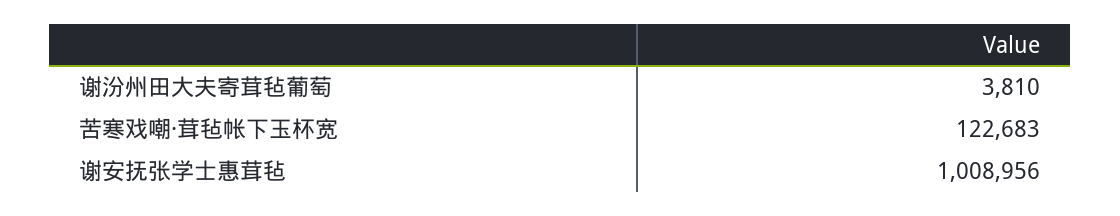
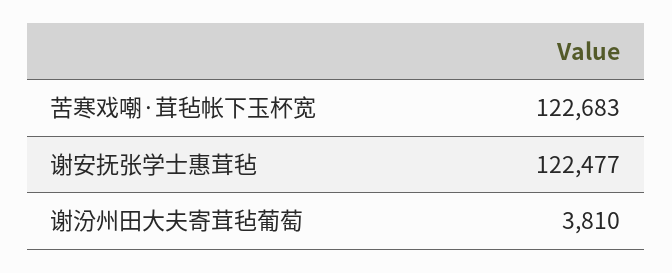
谢安抚张学士惠茸毡: 1008956 -> 122477

